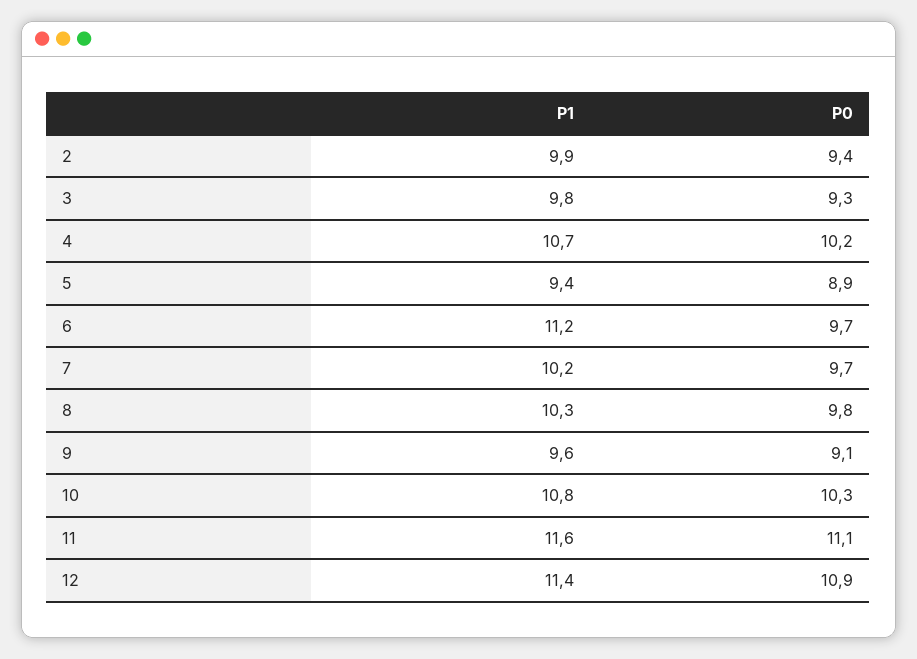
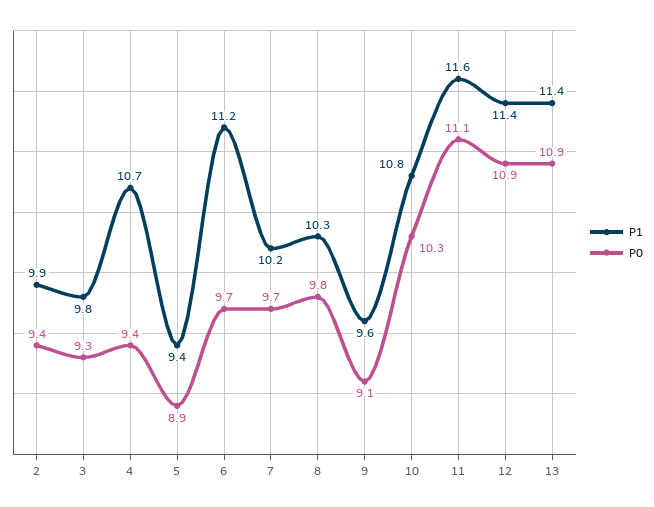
P0, 4: 10.2 -> 9.4
P1, 13: none -> 11.4
P0, 13: none -> 10.9

